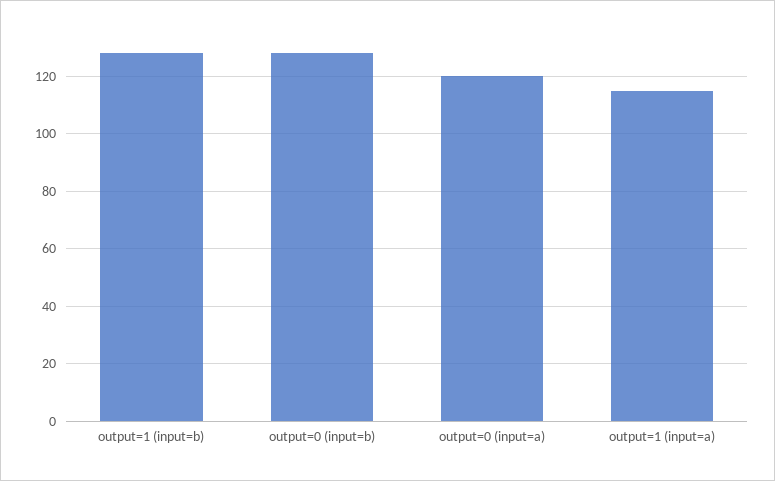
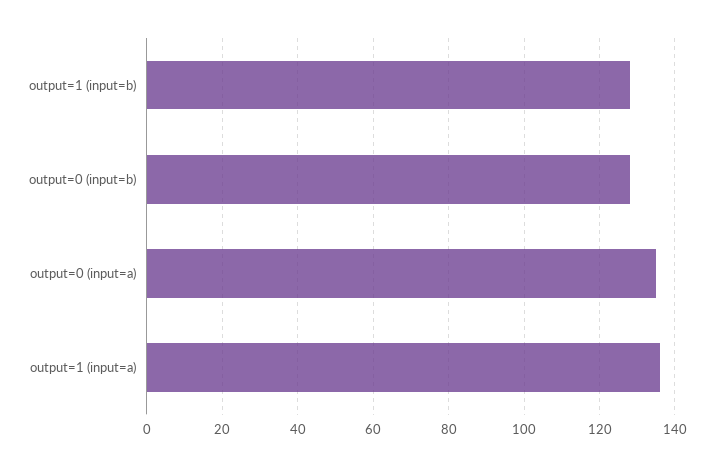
output=0 (input=a): 120 -> 135
output=1 (input=a): 115 -> 135

